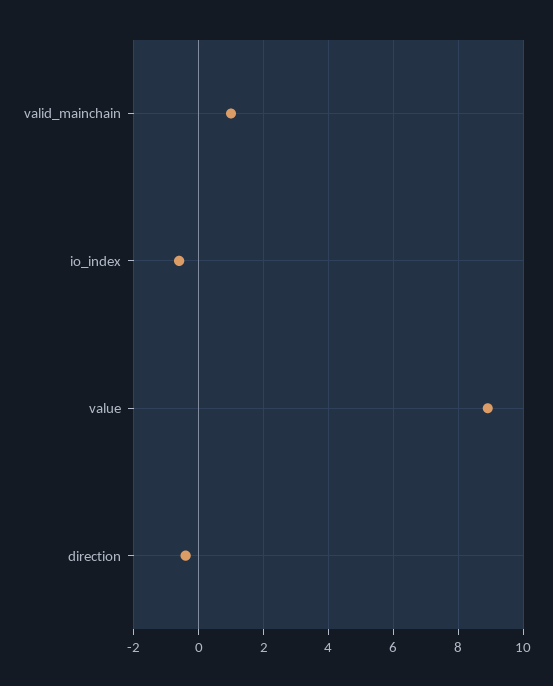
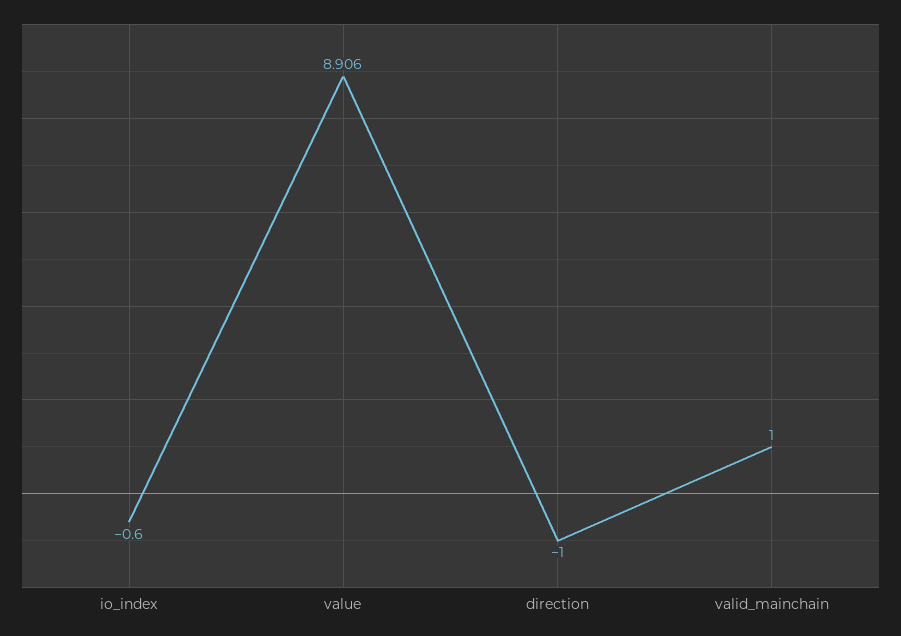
direction: -0.4 -> -1

